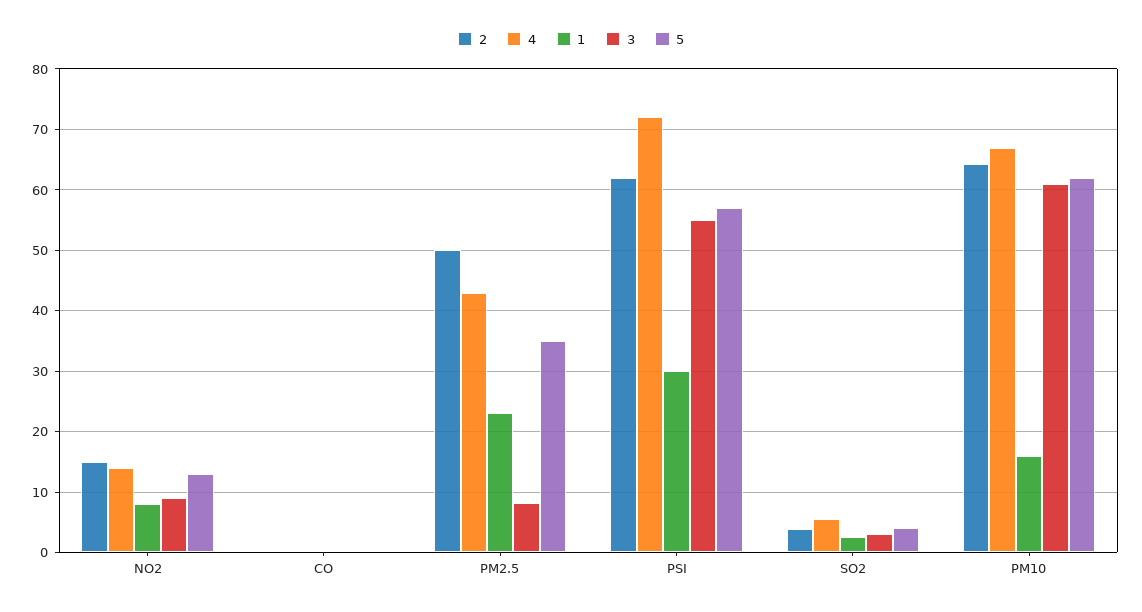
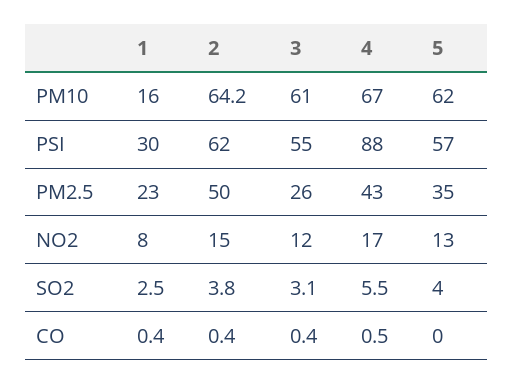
4, NO2: 14 -> 17
3, NO2: 9 -> 12
3, PM2.5: 8 -> 26
4, PSI: 72 -> 88

